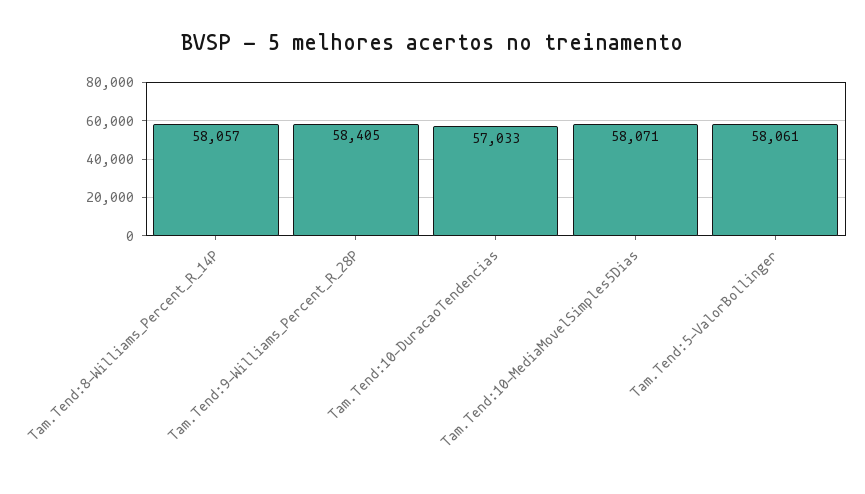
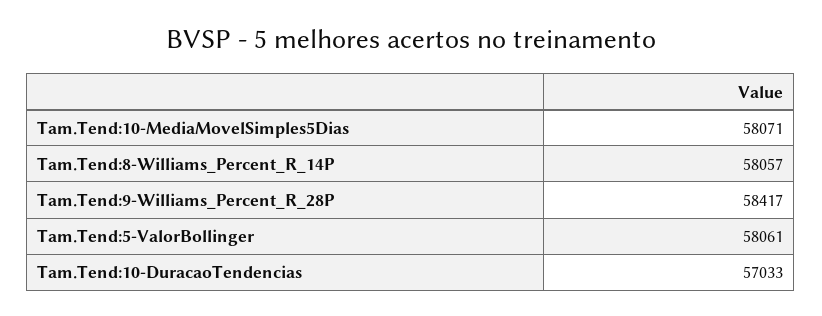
Tam.Tend:9-Williams_Percent_R_28P: 58405 -> 58417

